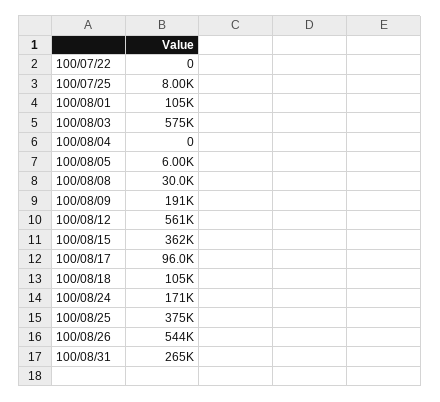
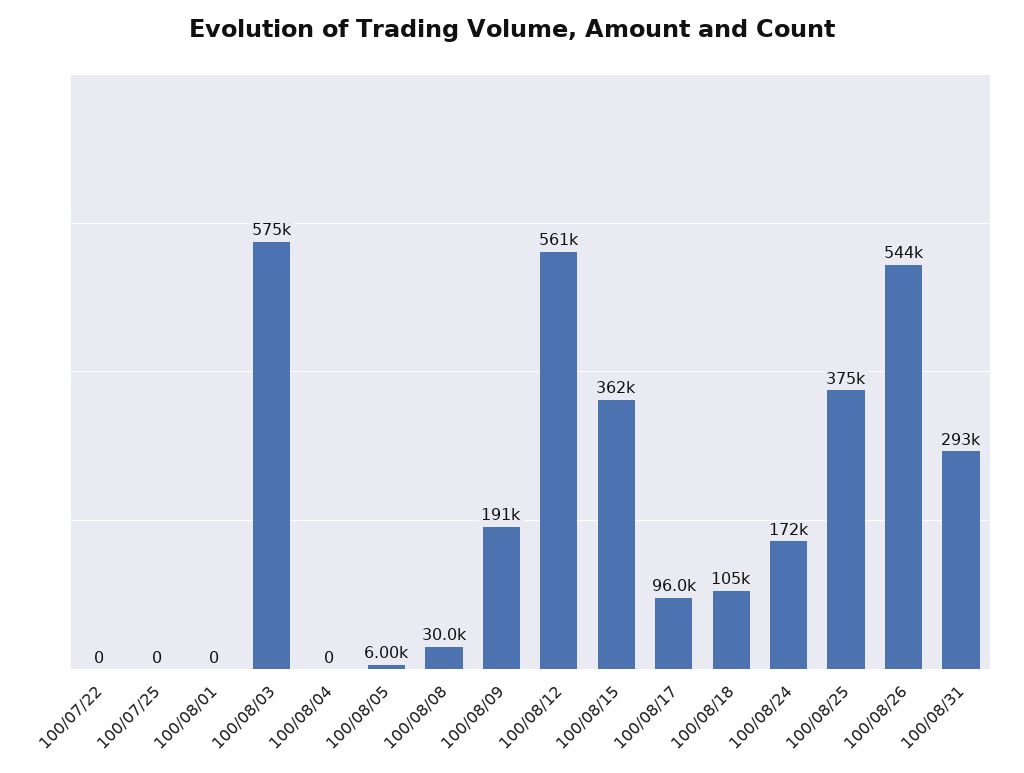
100/07/25: 8000 -> 0
100/08/01: 105000 -> 0
100/08/24: 171000 -> 172000
100/08/31: 265000 -> 293000

